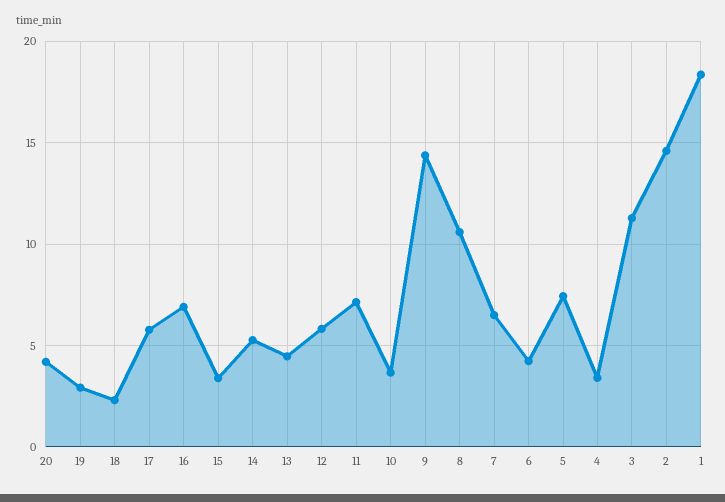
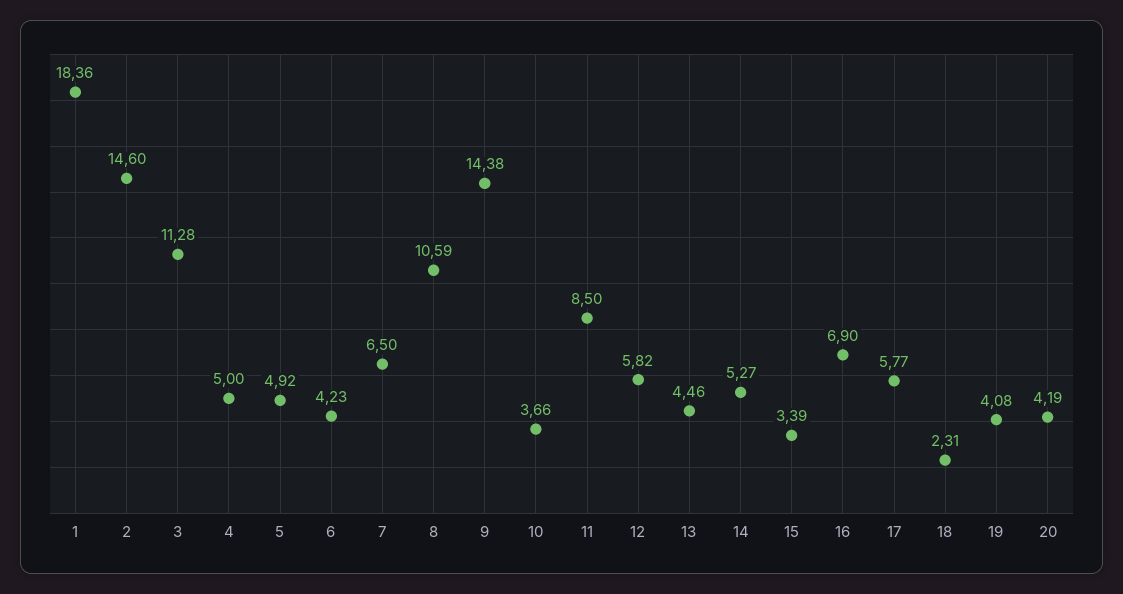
19: 3 -> 4.08
11: 7 -> 8.5
5: 7.5 -> 4.92
4: 3.5 -> 5

